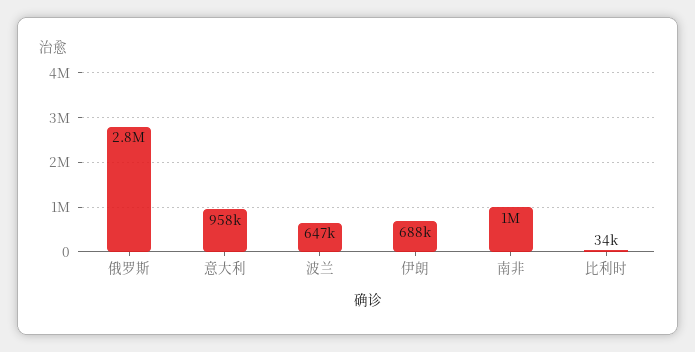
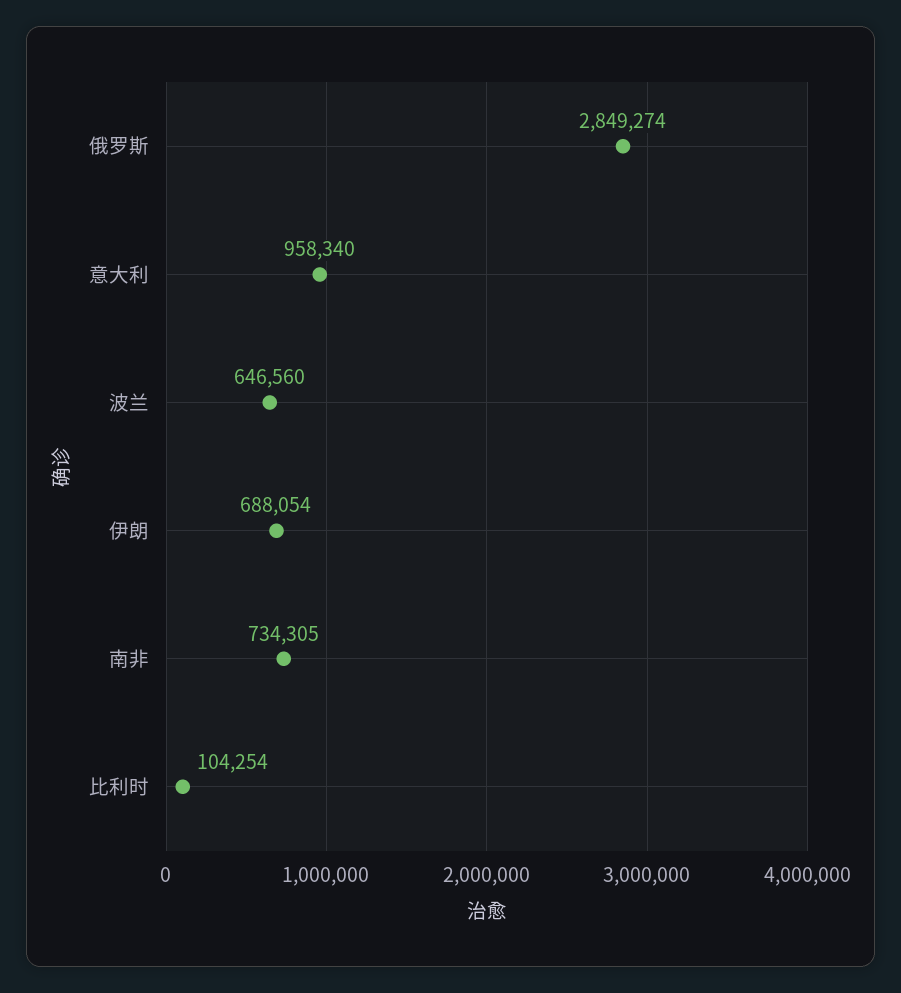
南非: 1000000 -> 734305
比利时: 34000 -> 104254

